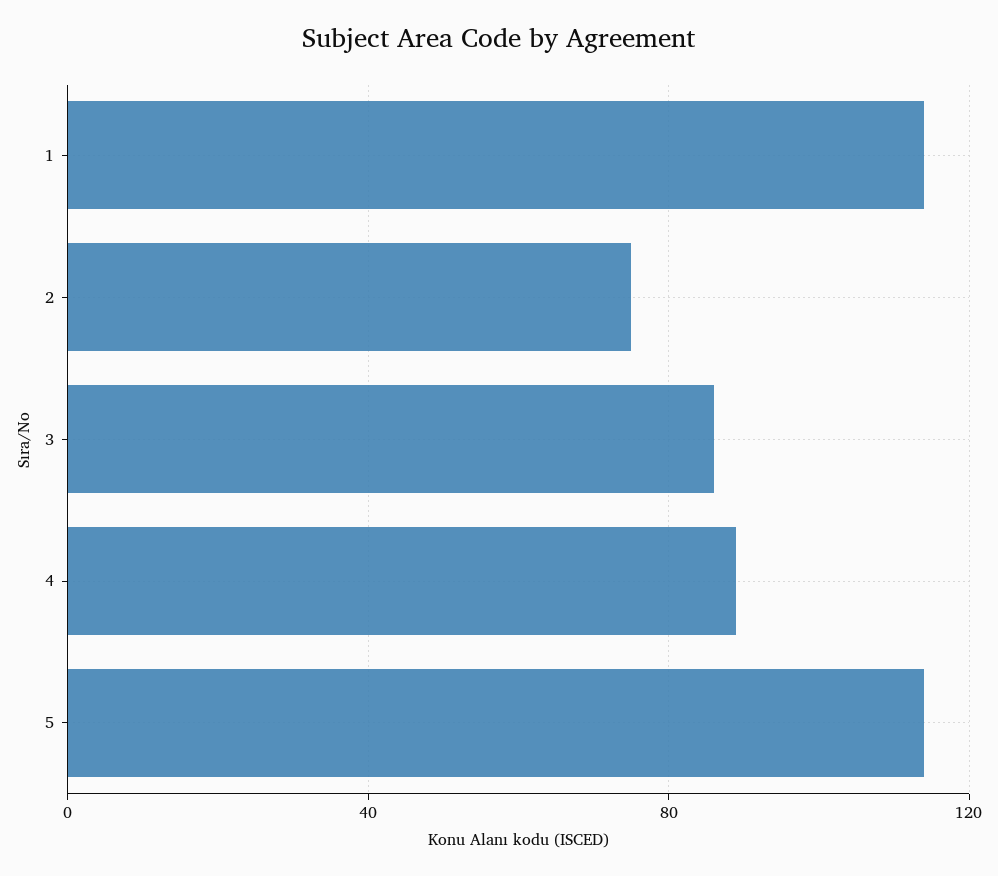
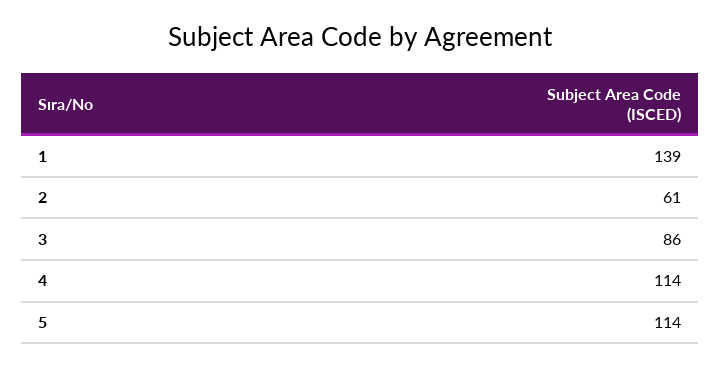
1: 115 -> 139
2: 75 -> 61
4: 90 -> 114

